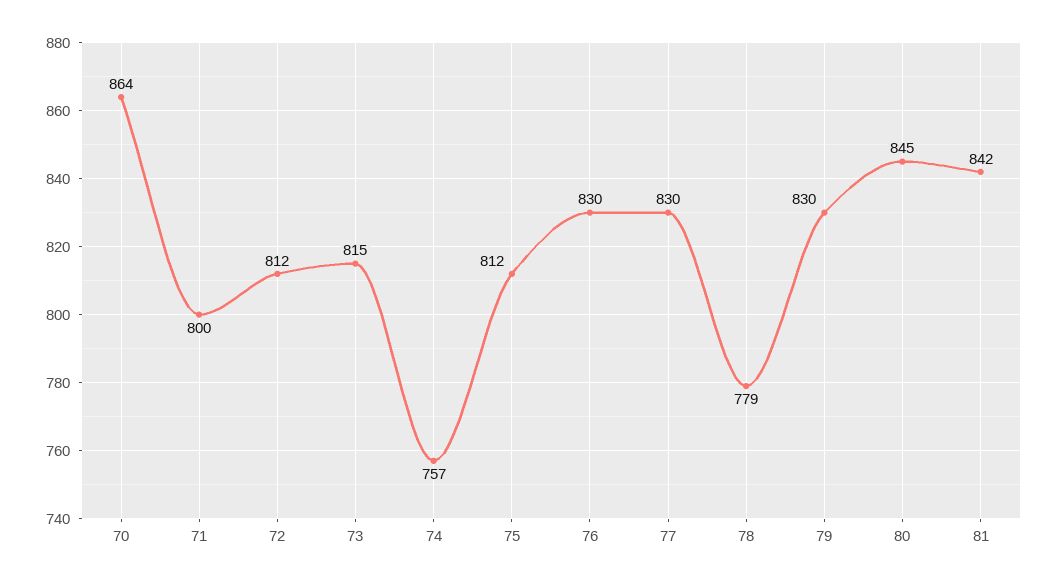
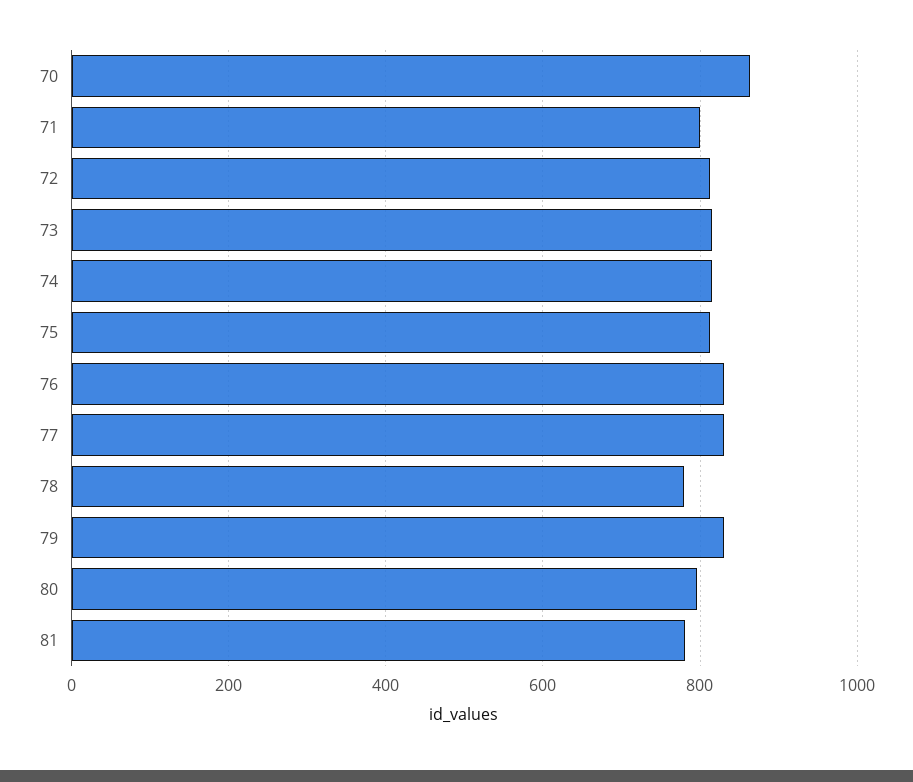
74: 757 -> 820
80: 845 -> 800
81: 842 -> 780

